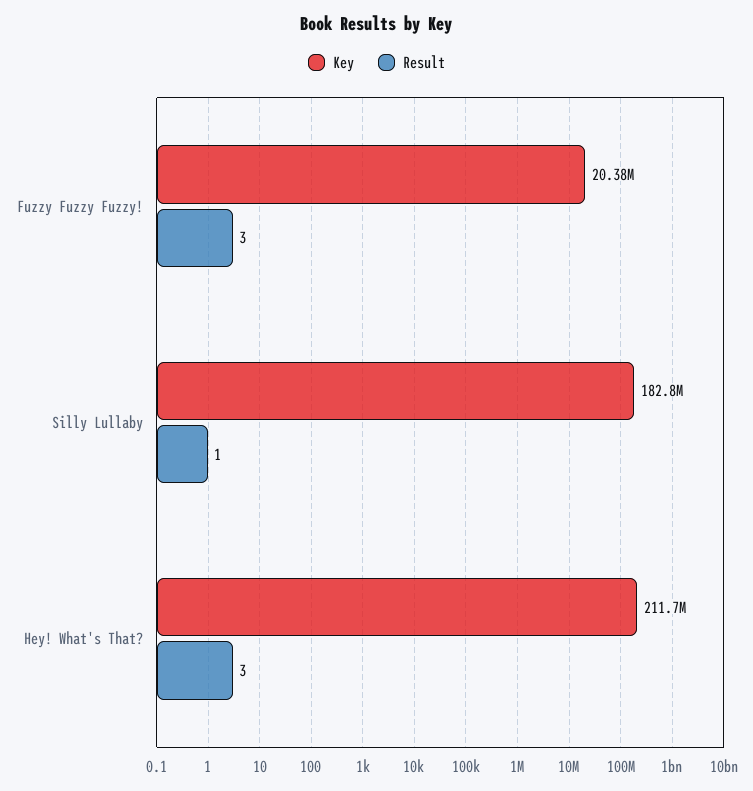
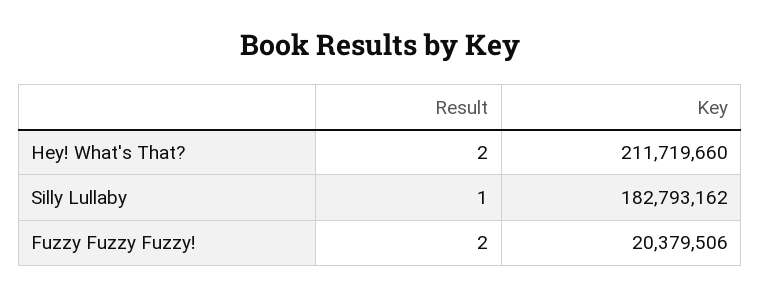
Result, Fuzzy Fuzzy Fuzzy!: 3 -> 2
Result, Hey! What's That?: 3 -> 2

